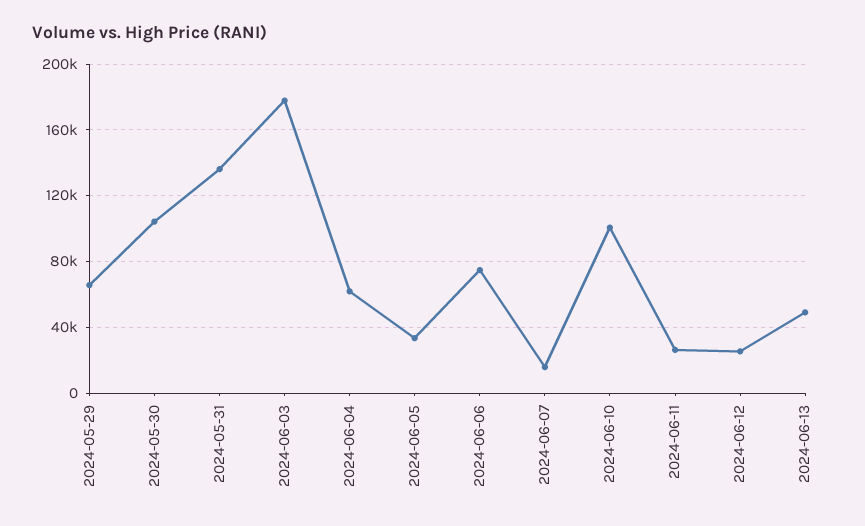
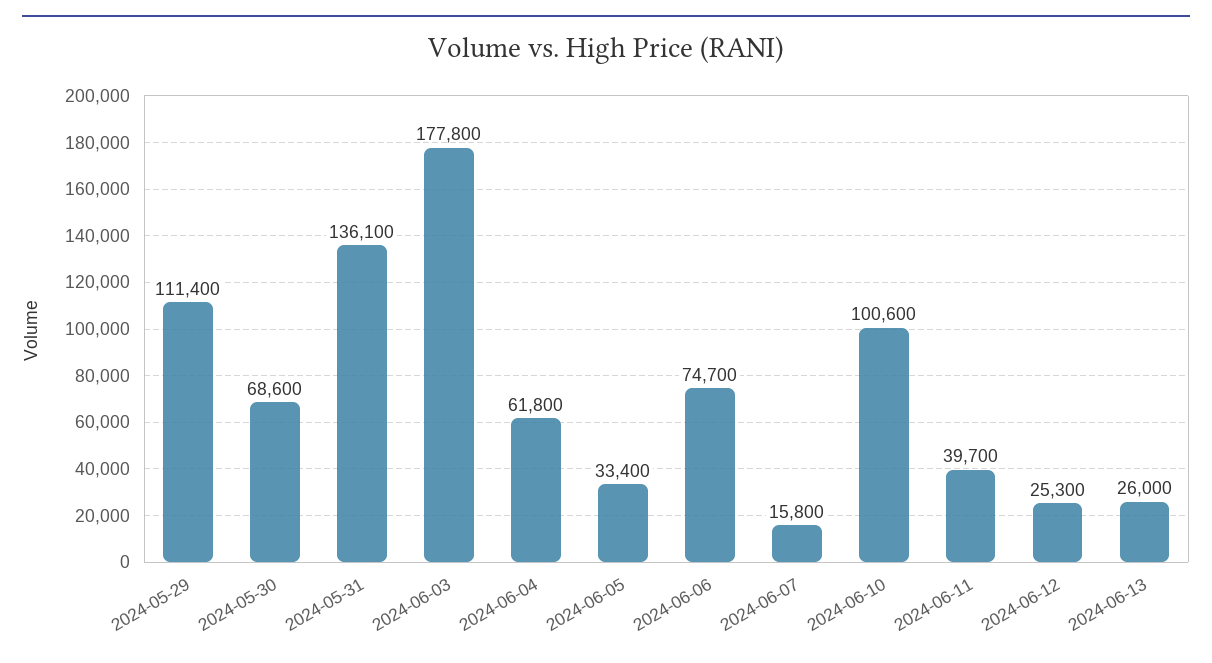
2024-05-29: 65000 -> 111400
2024-05-30: 105000 -> 68600
2024-06-11: 25000 -> 39700
2024-06-13: 50000 -> 26000

